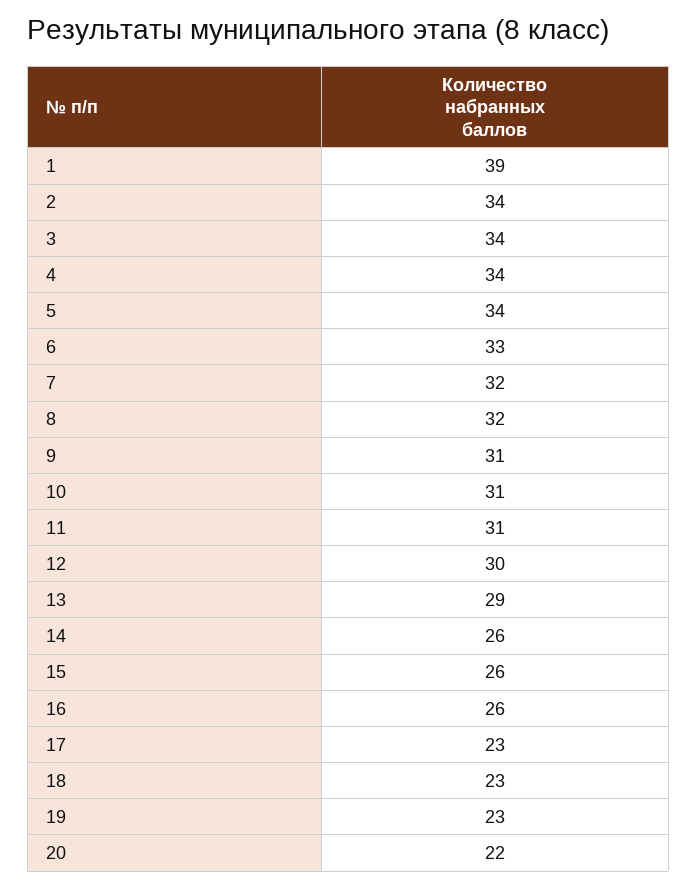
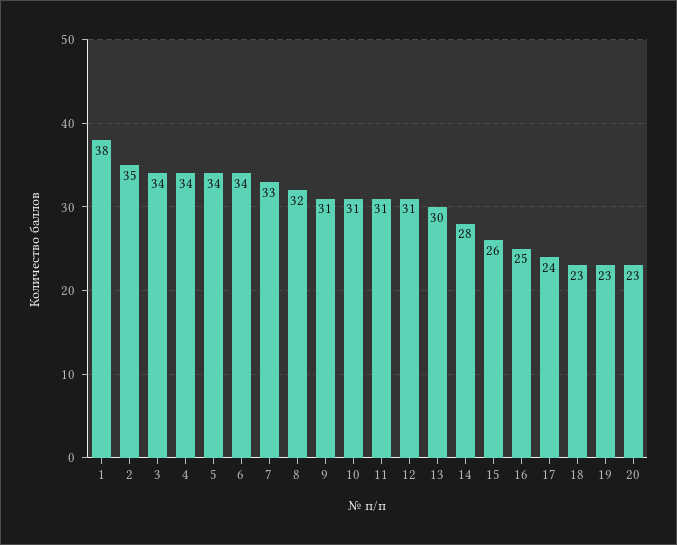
1: 39 -> 38
2: 34 -> 35
6: 33 -> 34
7: 32 -> 33
12: 30 -> 31
13: 29 -> 30
14: 26 -> 28
16: 26 -> 25
17: 23 -> 24
20: 22 -> 23

